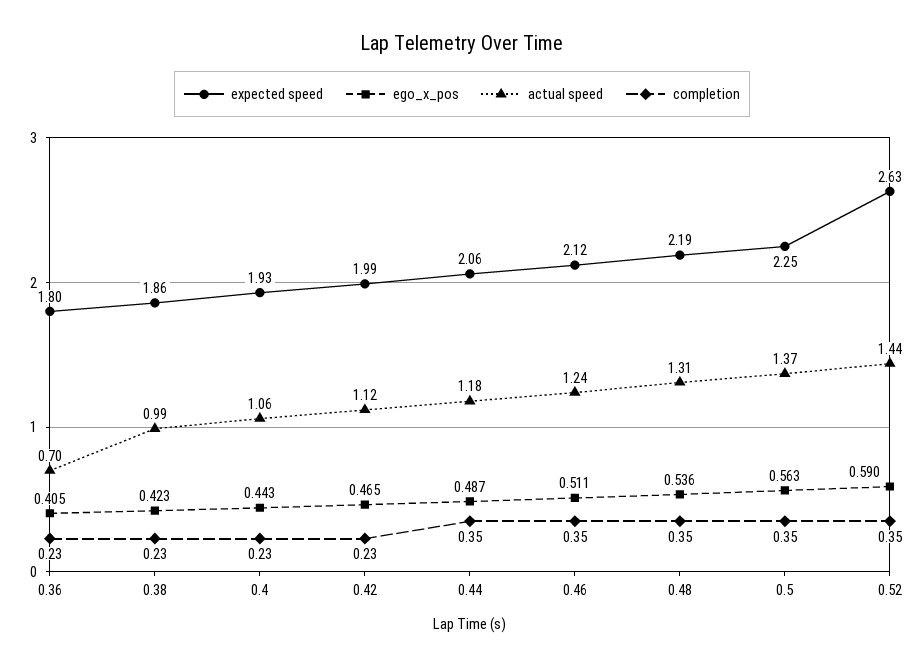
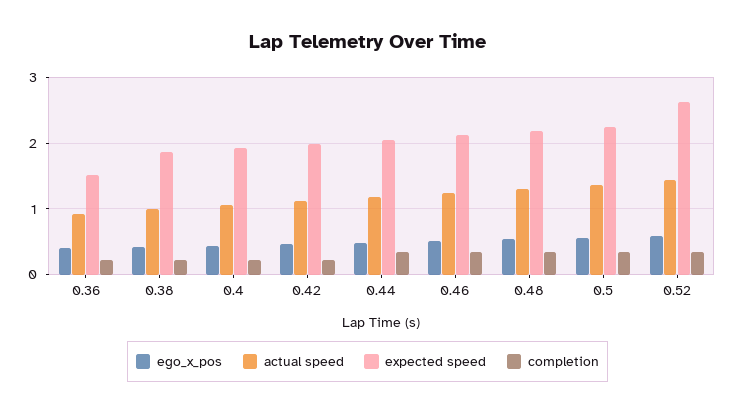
expected speed, 0.36: 1.8 -> 1.5
actual speed, 0.36: 0.7 -> 0.9

